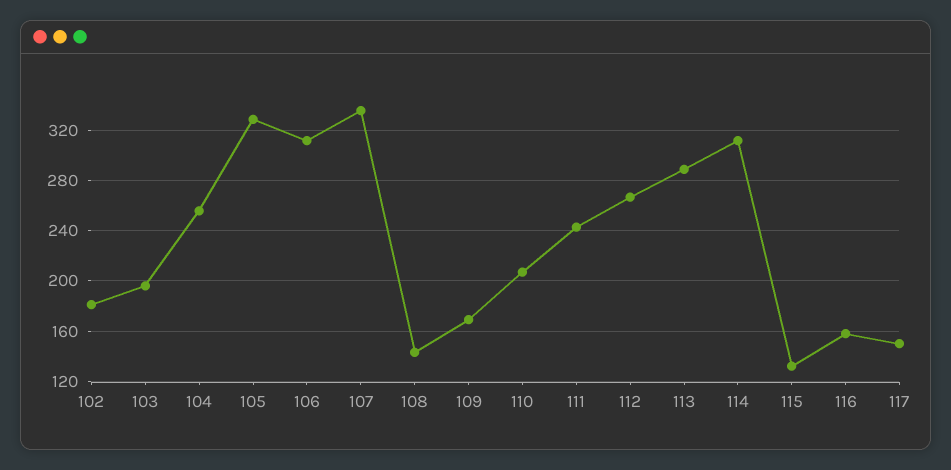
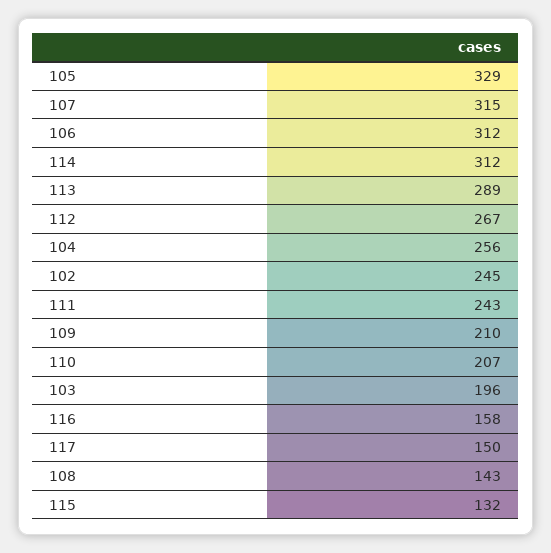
102: 180 -> 245
107: 335 -> 315
109: 170 -> 210

